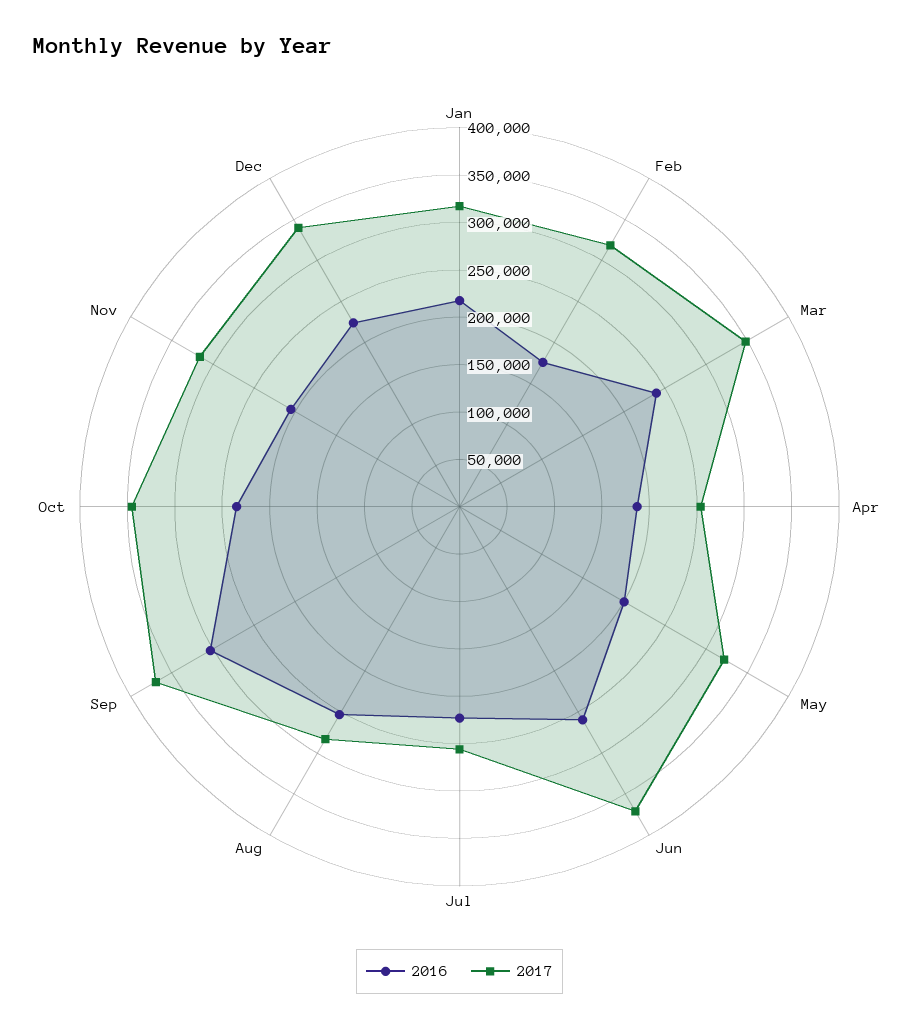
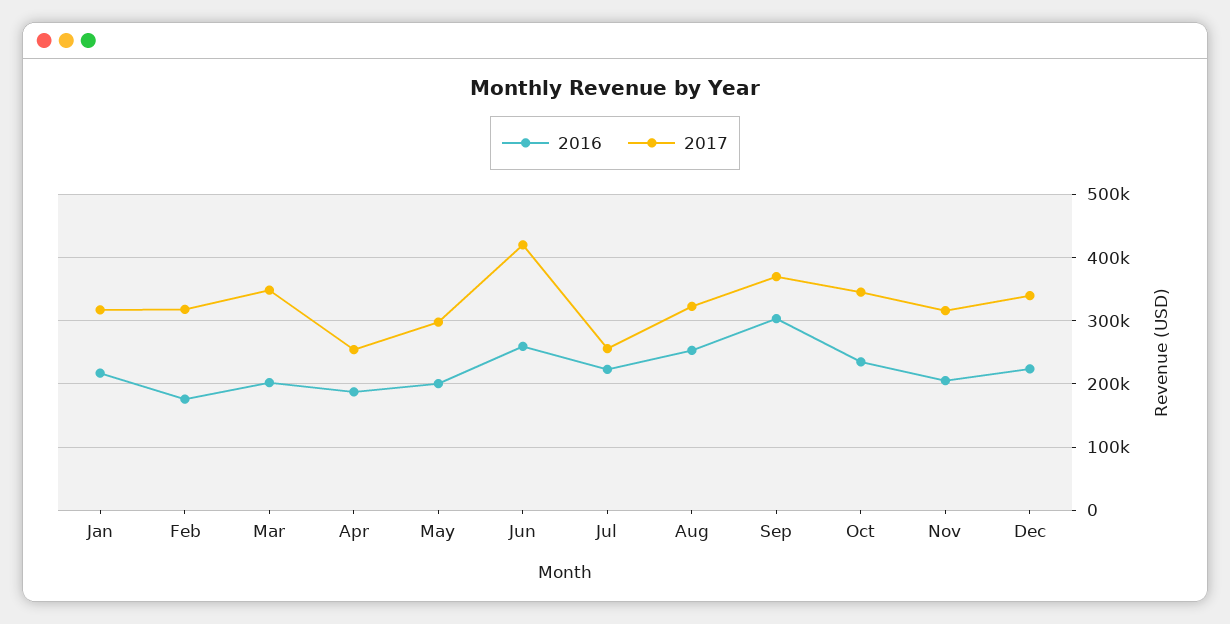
2016, Mar: 240000 -> 200000
2017, May: 320000 -> 300000
2017, Jun: 370000 -> 420000
2017, Aug: 280000 -> 320000

